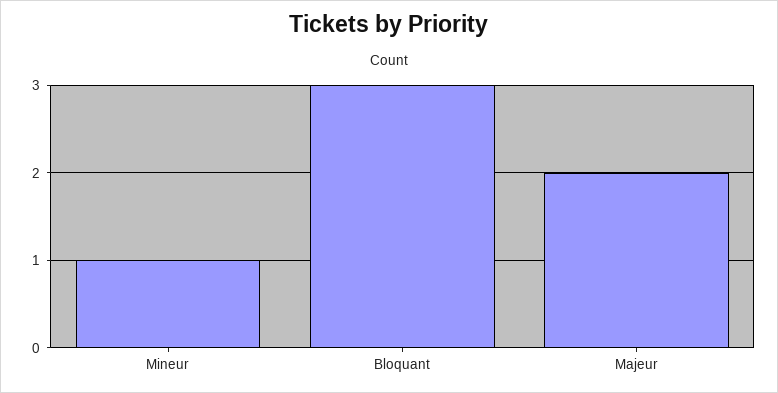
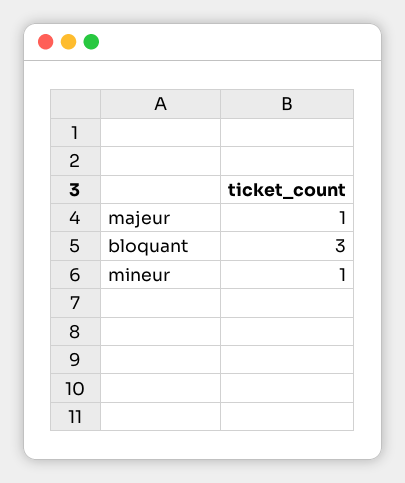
Majeur: 2 -> 1

